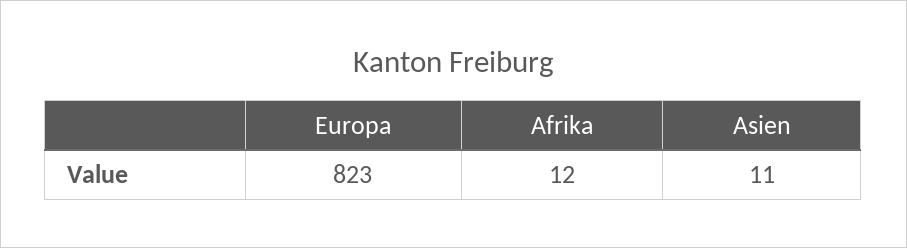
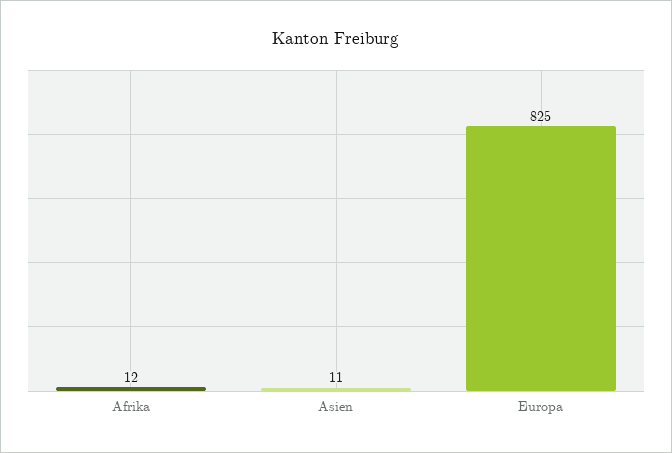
Europa: 823 -> 825

